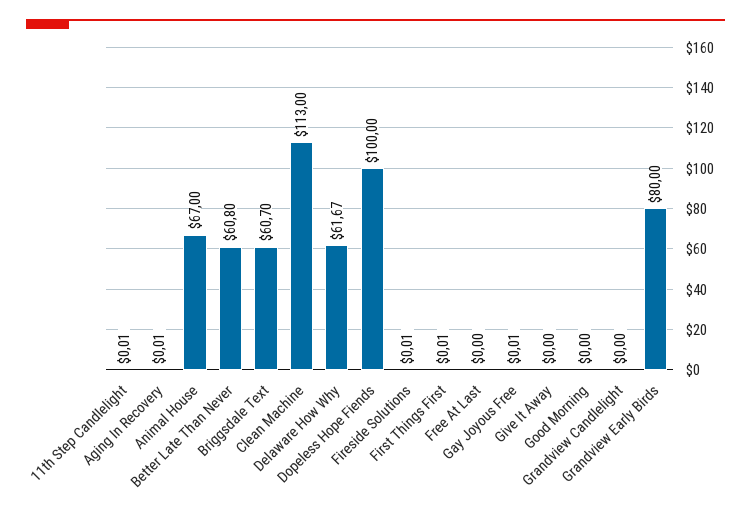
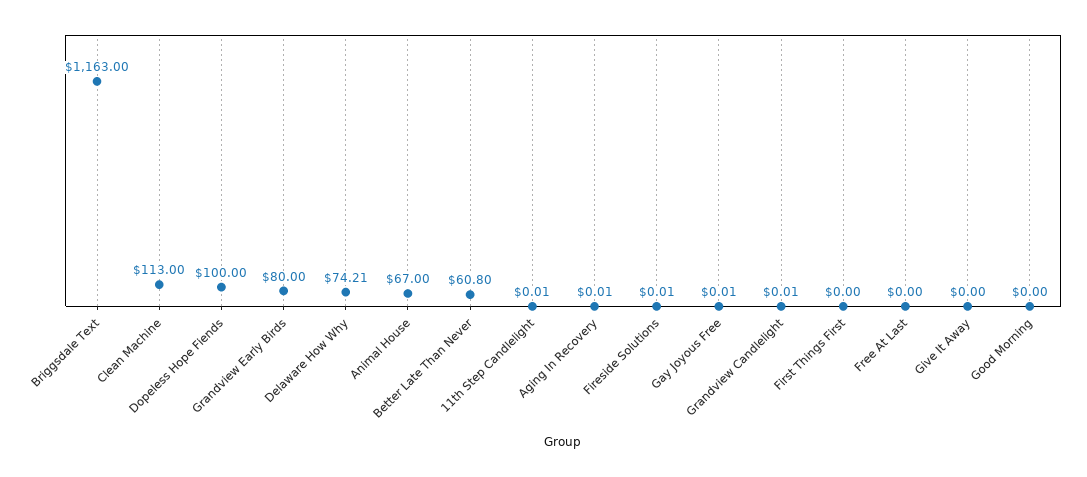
Briggsdale Text: 60.7 -> 1163
Delaware How Why: 61.67 -> 74.21
First Things First: 0.01 -> 0
Grandview Candlelight: 0 -> 0.01

